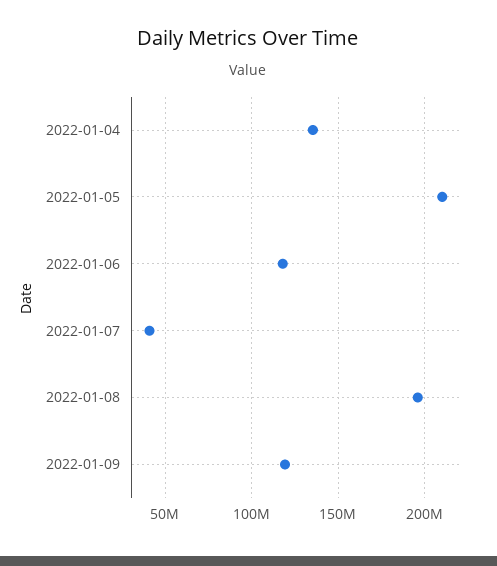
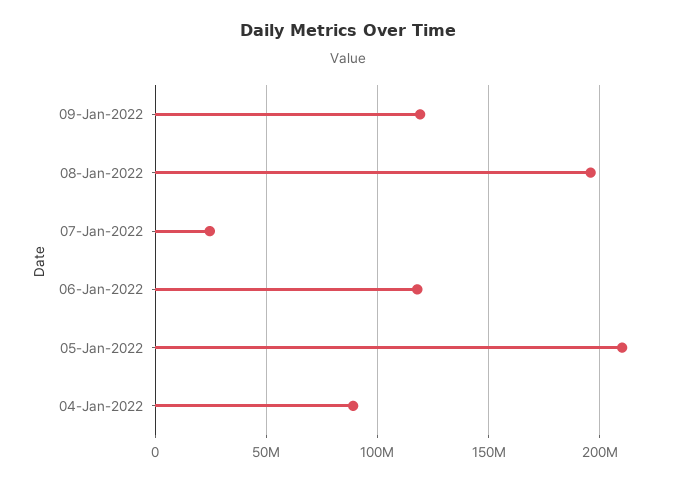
2022-01-04: 135000000 -> 90000000
2022-01-07: 40000000 -> 25000000

